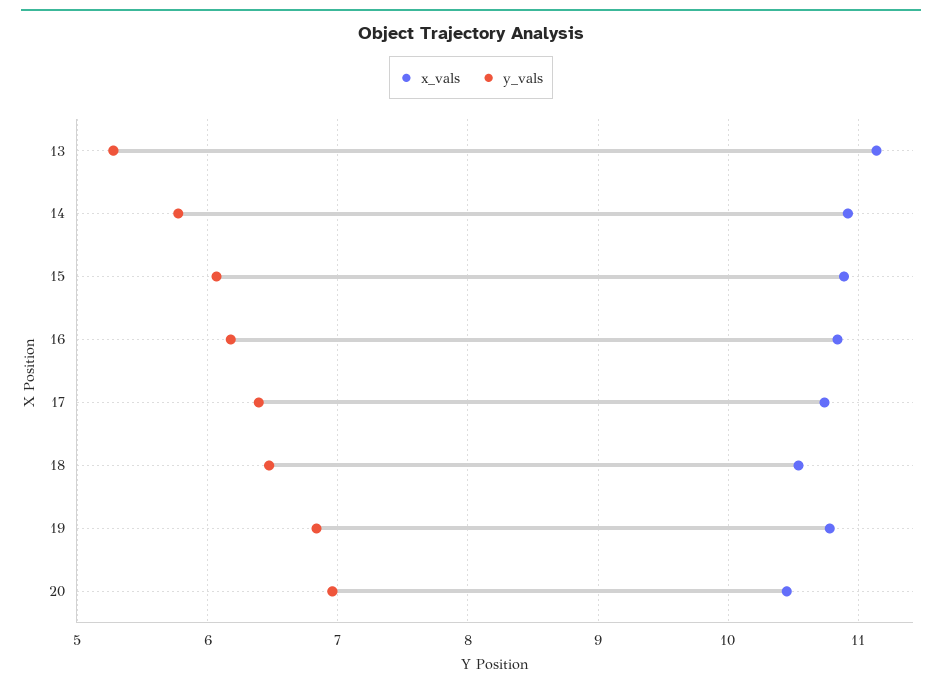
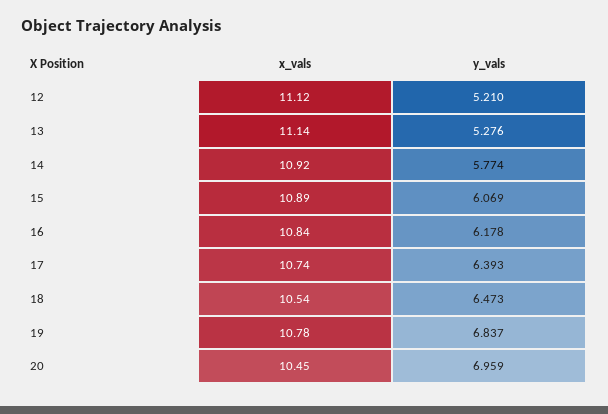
x_vals, 12: none -> 11.12
y_vals, 12: none -> 5.21

